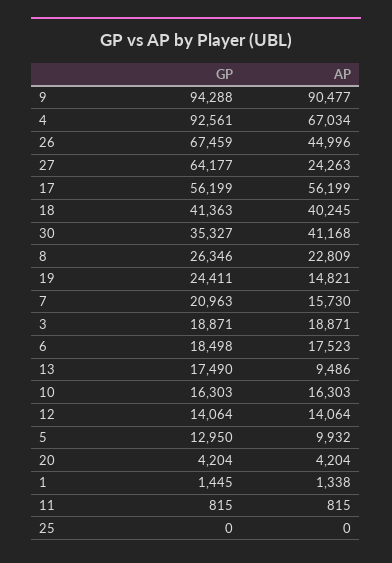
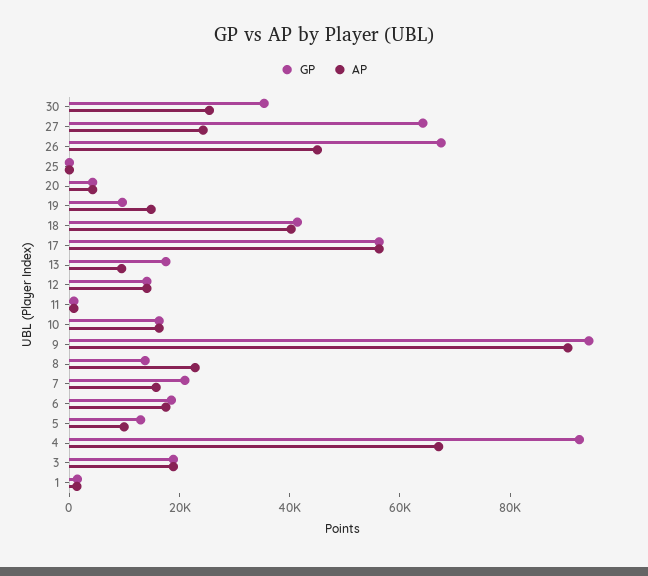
AP, 30: 41168 -> 25000
GP, 8: 26346 -> 15000
GP, 19: 24411 -> 10000

